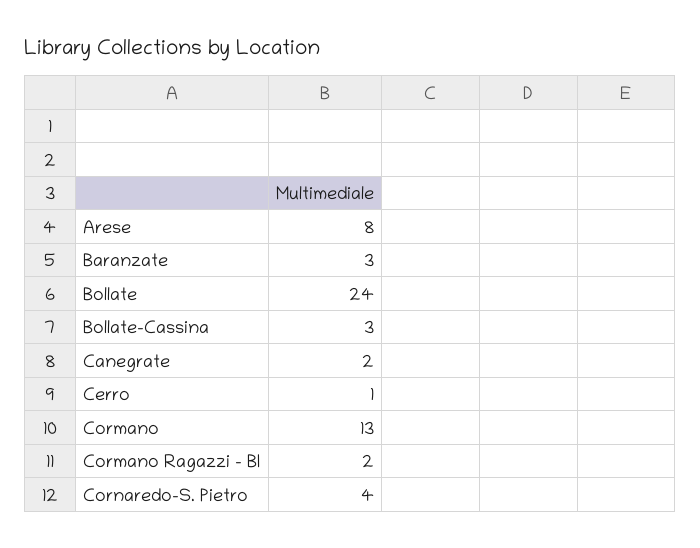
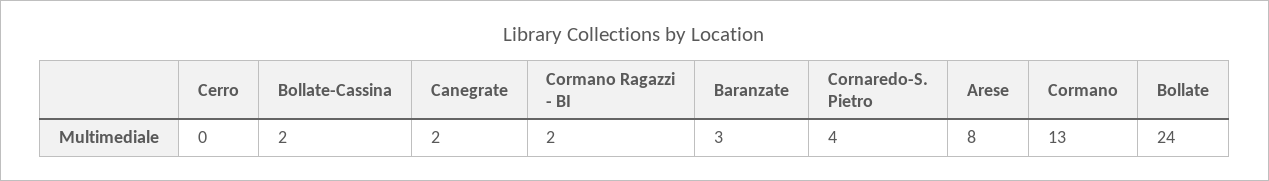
Bollate-Cassina: 3 -> 2
Cerro: 1 -> 0

